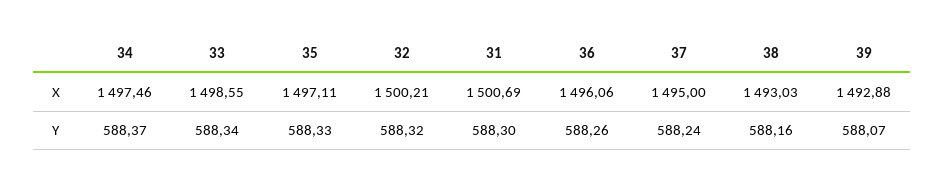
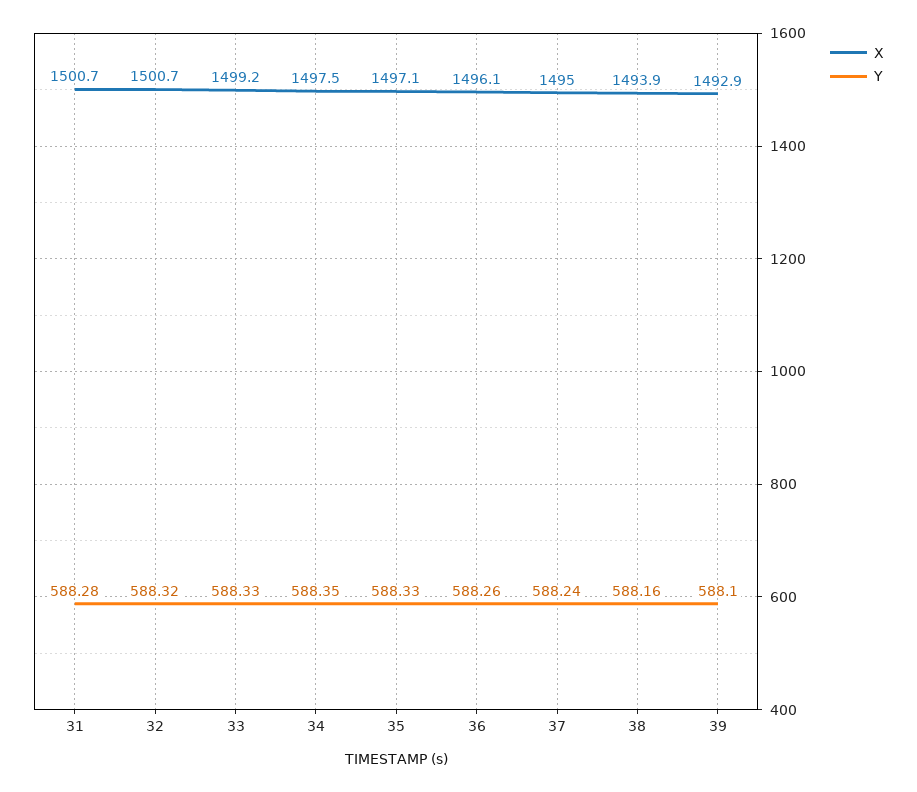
X, 33: 1498.55 -> 1499.2
X, 32: 1500.21 -> 1500.7
X, 38: 1493.03 -> 1493.9
Y, 34: 588.37 -> 588.35
Y, 33: 588.34 -> 588.33
Y, 31: 588.3 -> 588.28
Y, 39: 588.07 -> 588.1

